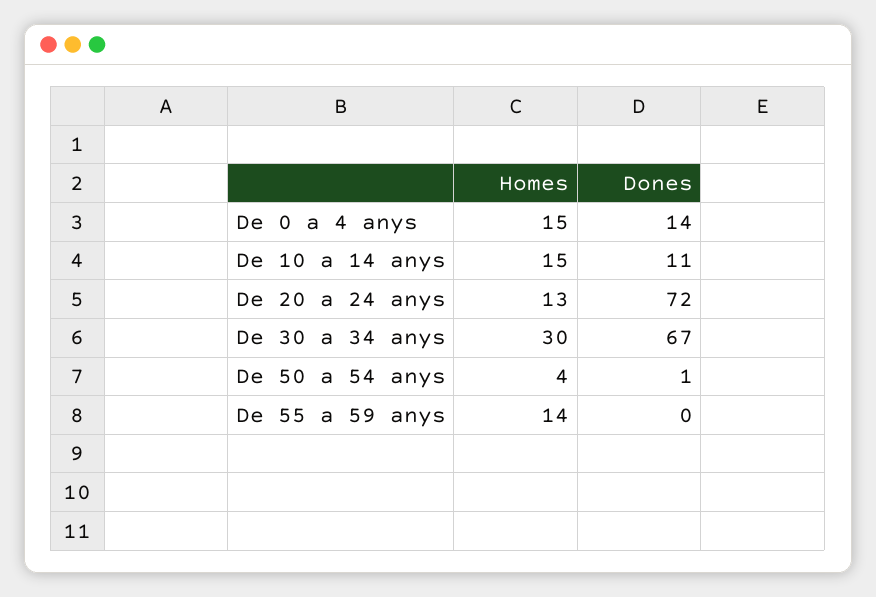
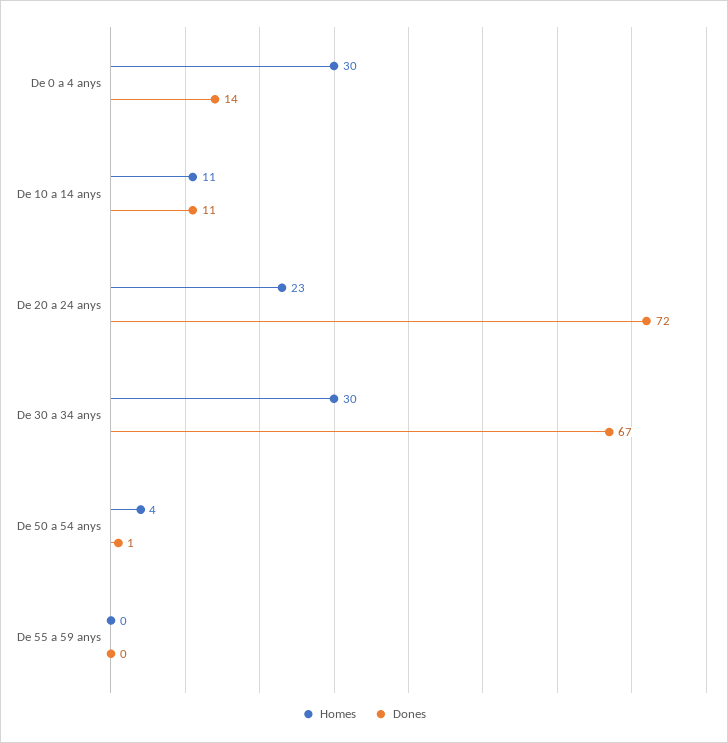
Homes, De 0 a 4 anys: 15 -> 30
Homes, De 10 a 14 anys: 15 -> 11
Homes, De 20 a 24 anys: 13 -> 23
Homes, De 55 a 59 anys: 14 -> 0

